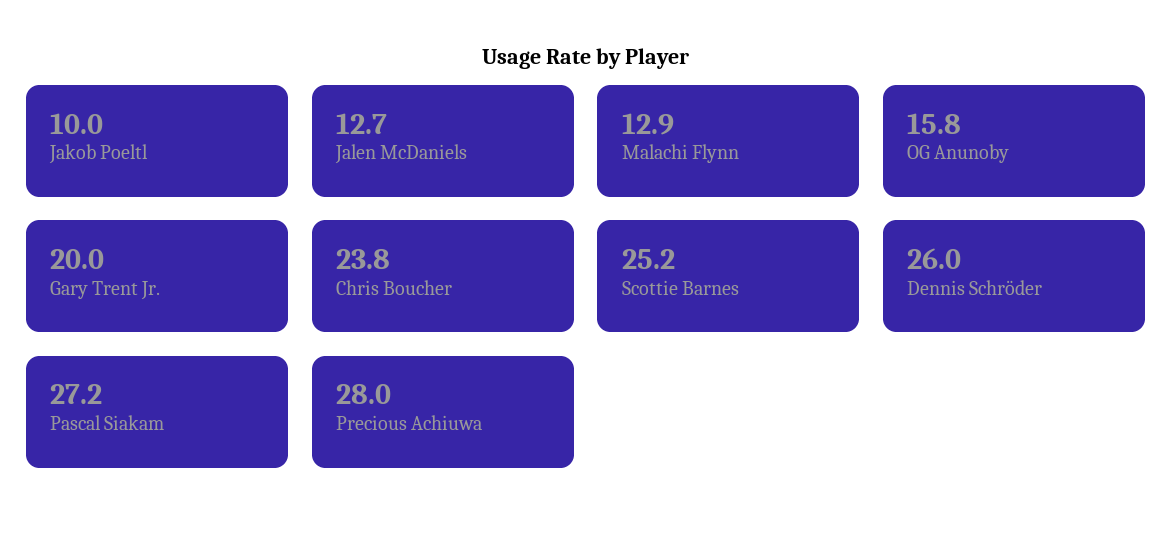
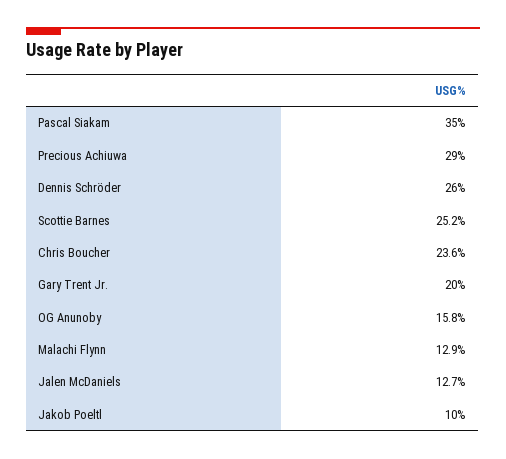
Chris Boucher: 23.8 -> 23.6
Pascal Siakam: 27.2 -> 35
Precious Achiuwa: 28 -> 29

